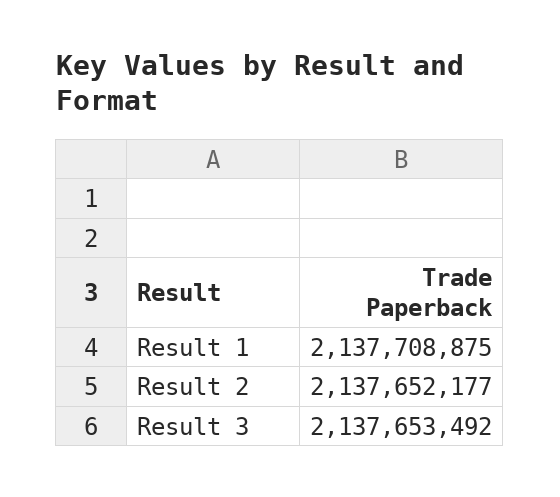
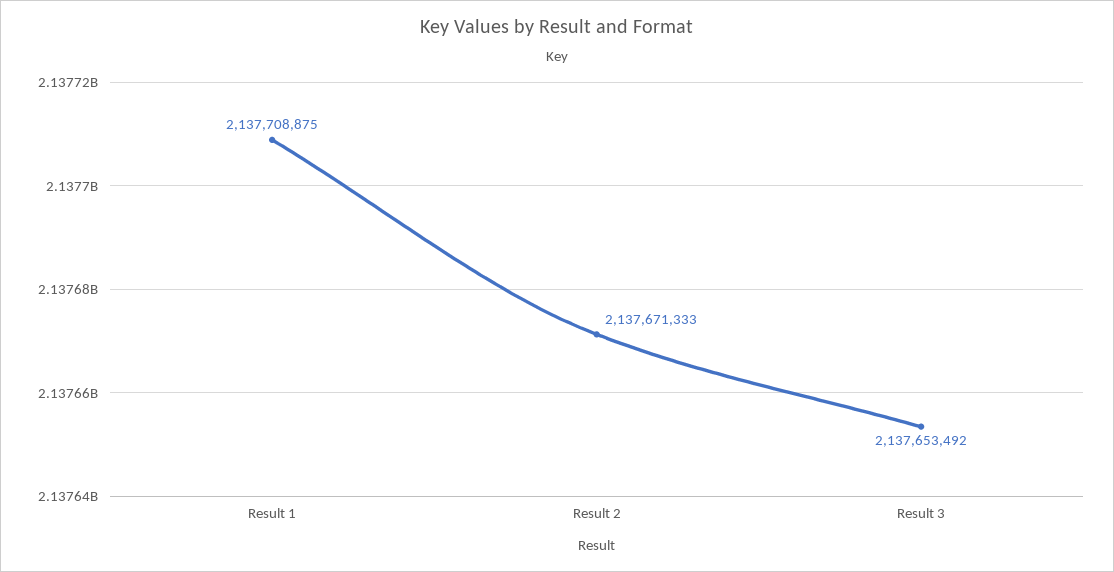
Result 2: 2137652177 -> 2137671333

